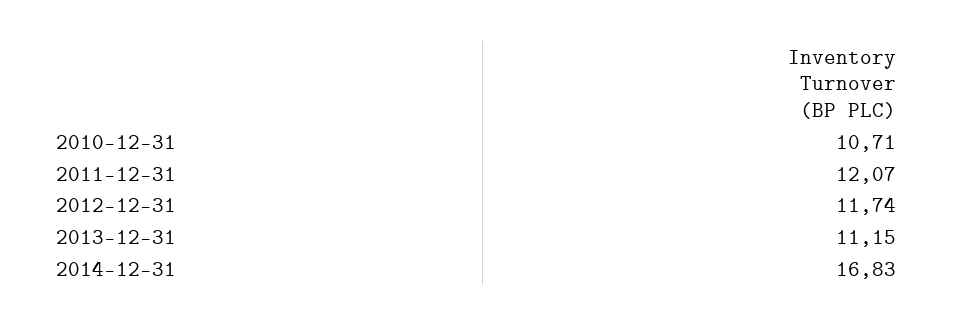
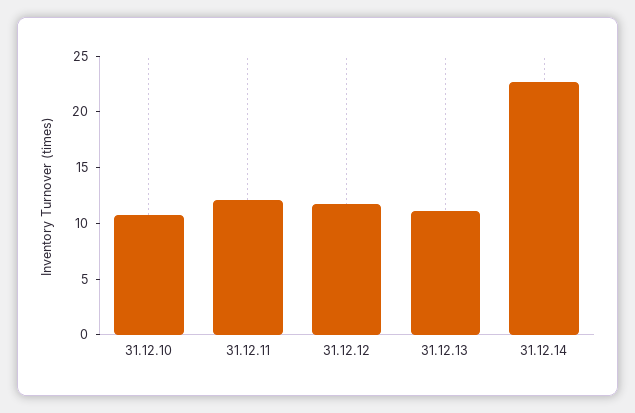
2014-12-31: 16.83 -> 23

